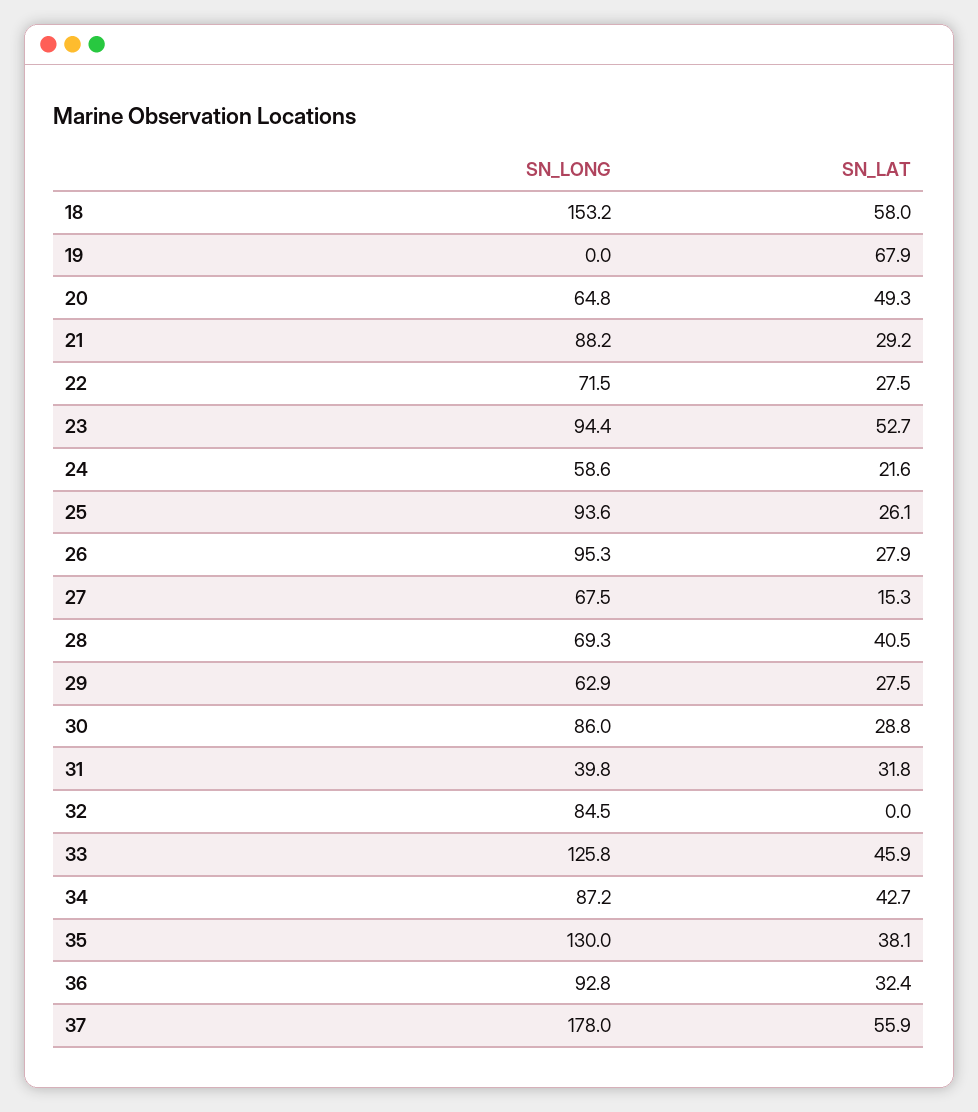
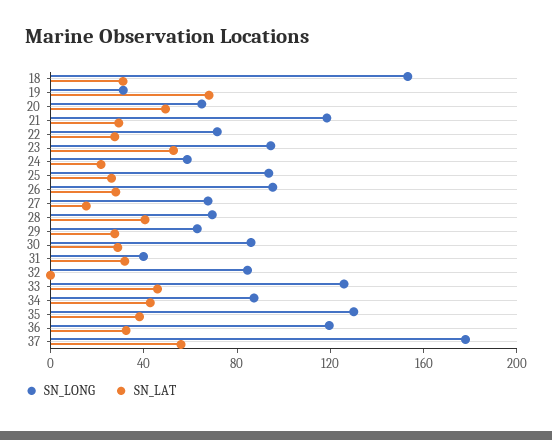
SN_LAT, 18: 58 -> 30
SN_LONG, 19: 0 -> 30
SN_LONG, 21: 88.2 -> 120
SN_LONG, 36: 92.8 -> 120

